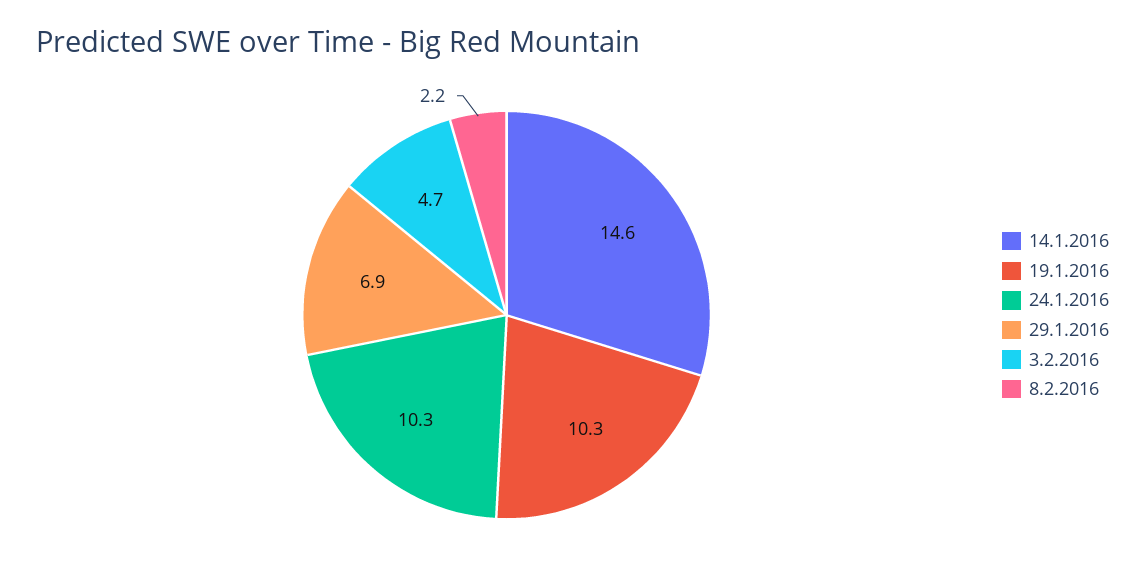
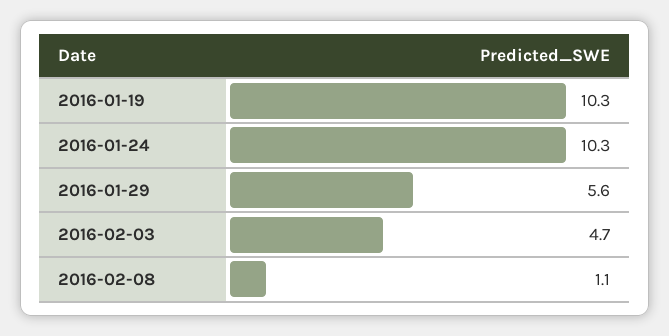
14.1.2016: 14.6 -> none
29.1.2016: 6.9 -> 5.6
8.2.2016: 2.2 -> 1.1

